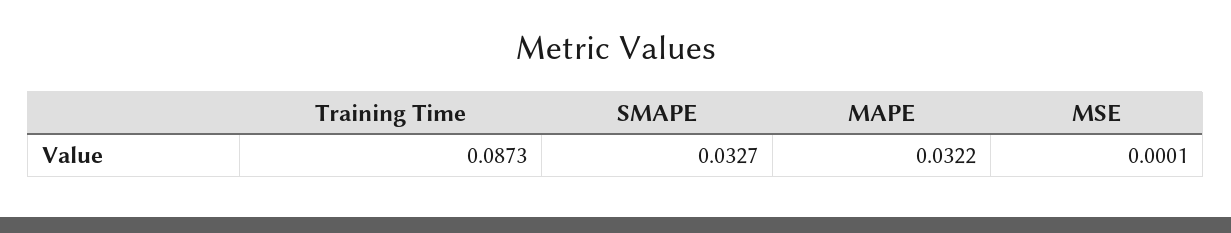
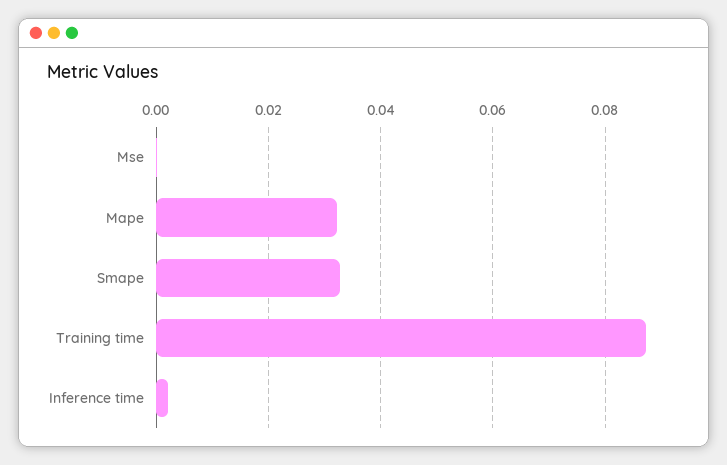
Inference time: none -> 0.002

